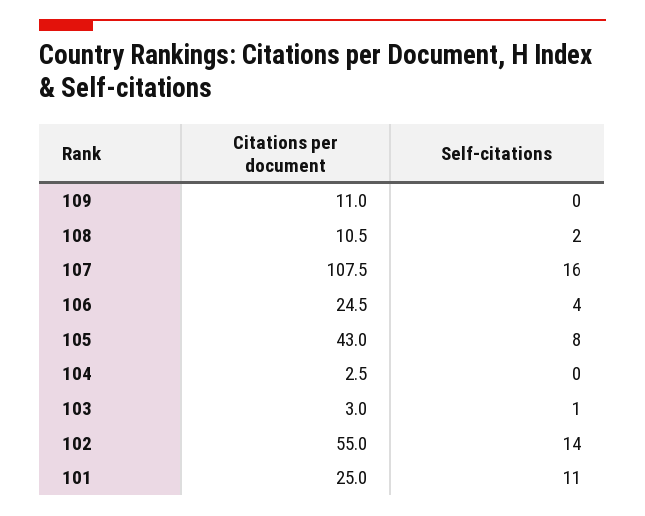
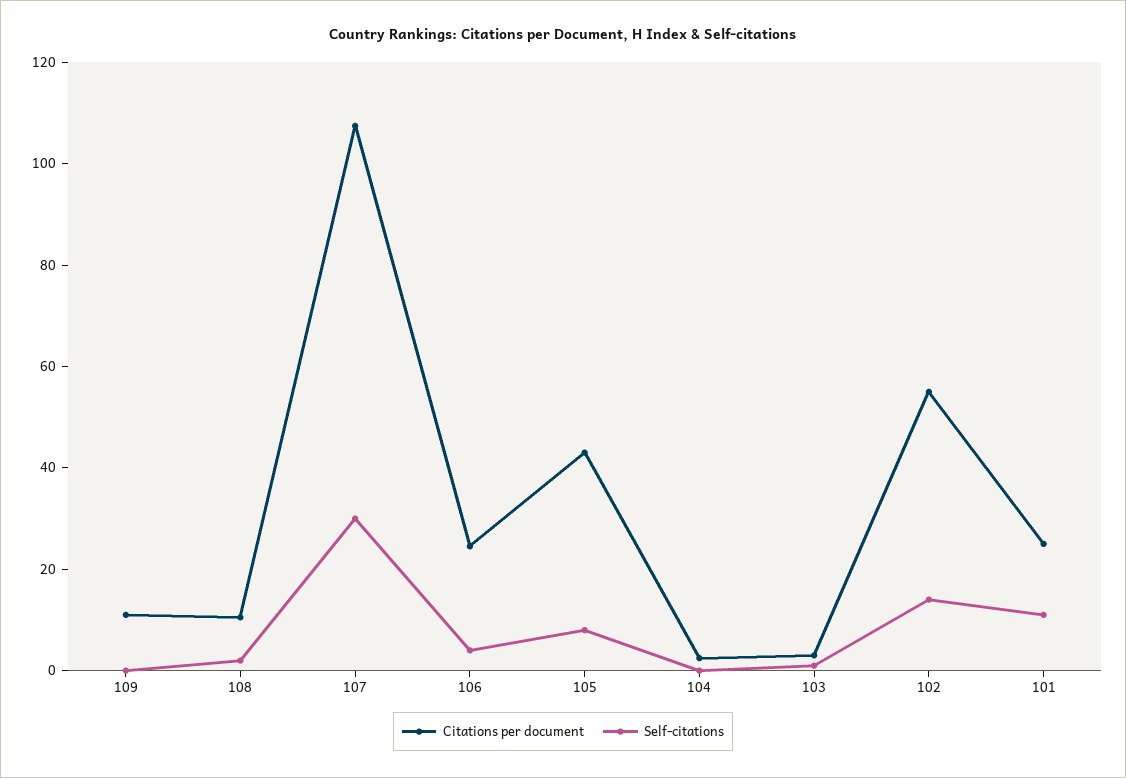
Self-citations, 107: 16 -> 30

